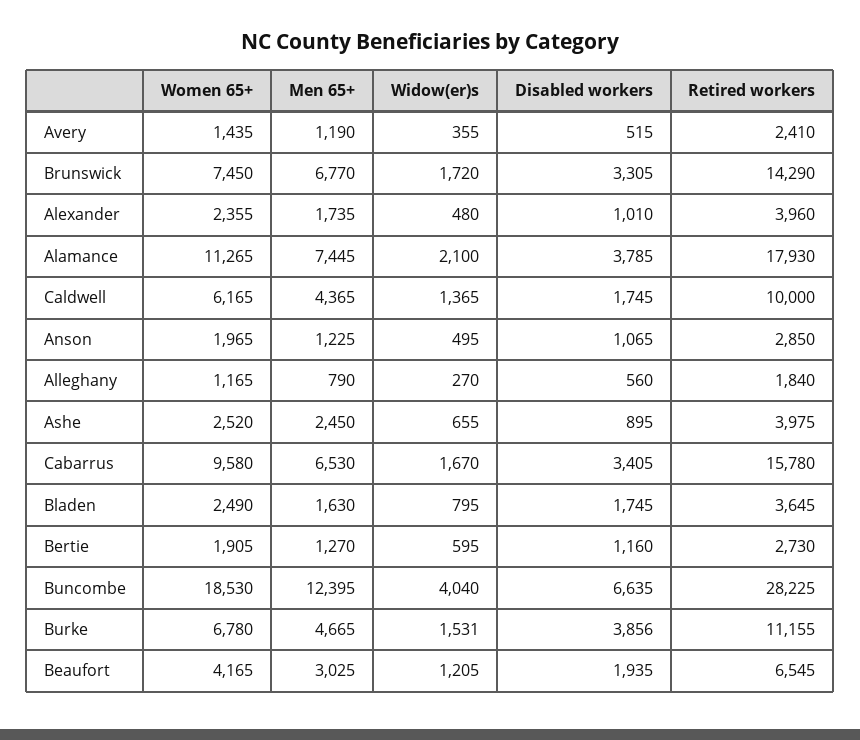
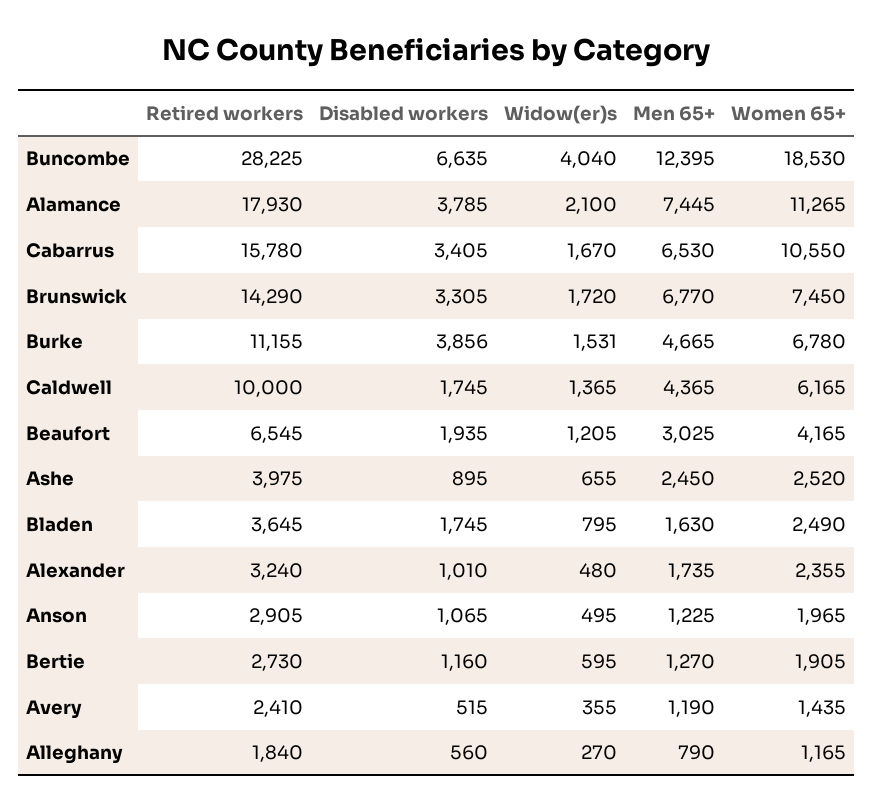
Retired workers, Alexander: 3960 -> 3240
Retired workers, Anson: 2850 -> 2905
Women 65+, Cabarrus: 9580 -> 10550

